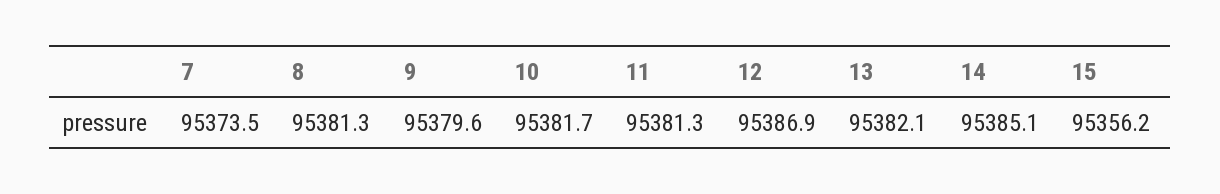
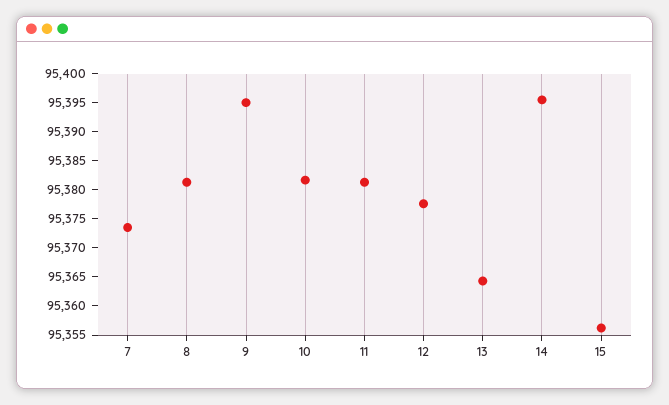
9: 95379.6 -> 95395
12: 95386.9 -> 95377.5
13: 95382.1 -> 95365
14: 95385.1 -> 95395

